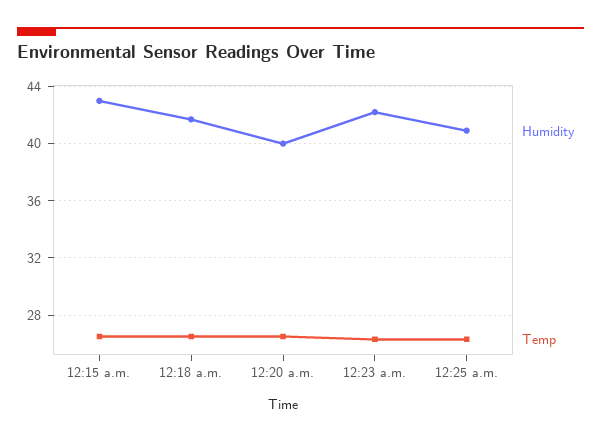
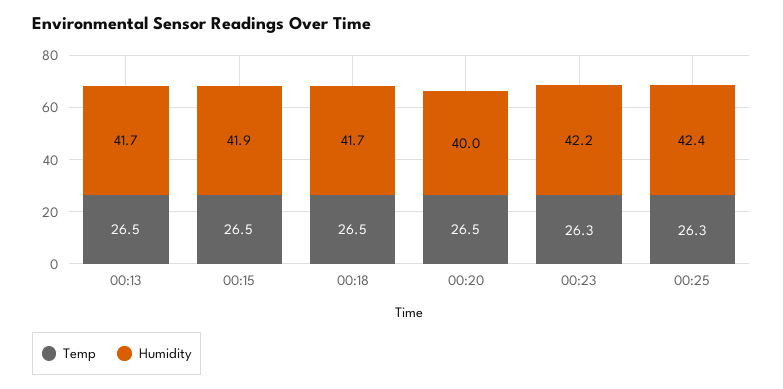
Humidity, 12:15 a.m.: 43 -> 41.9
Humidity, 12:25 a.m.: 41 -> 42.4
Temp, 00:13: none -> 26.5
Humidity, 00:13: none -> 41.7

